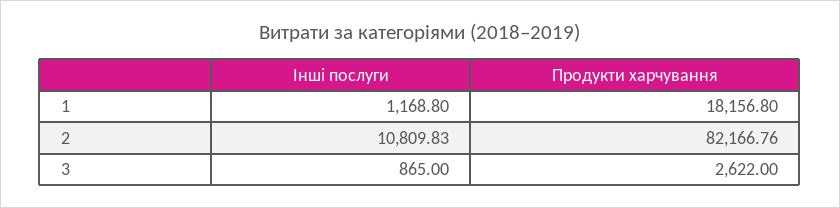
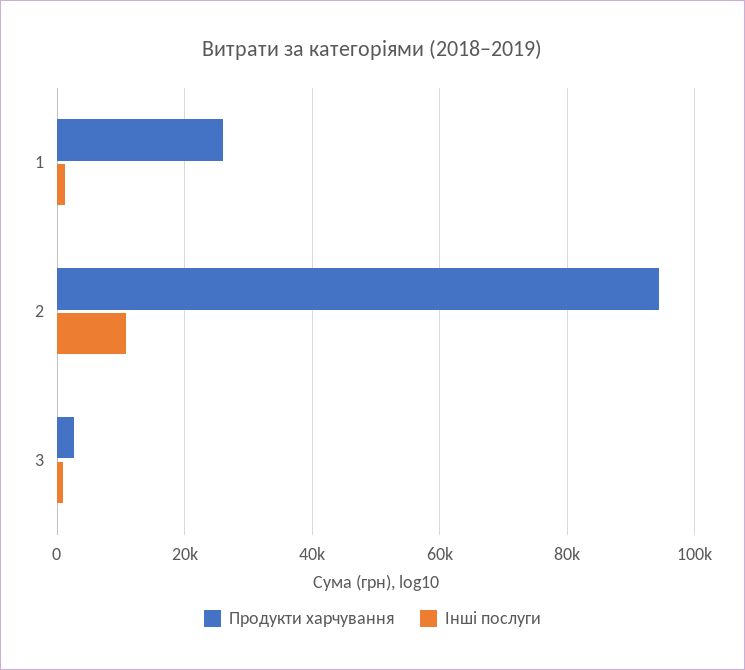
Продукти харчування, 1: 18156.8 -> 26000
Продукти харчування, 2: 82166.76 -> 94000

